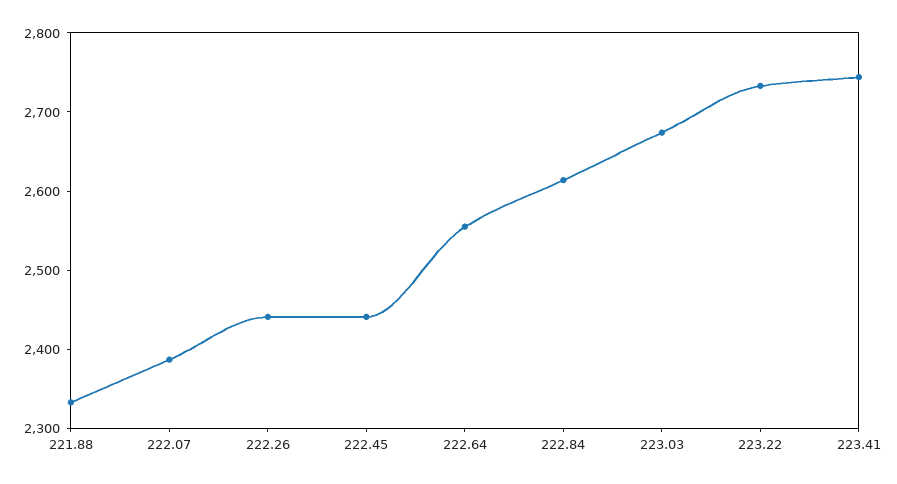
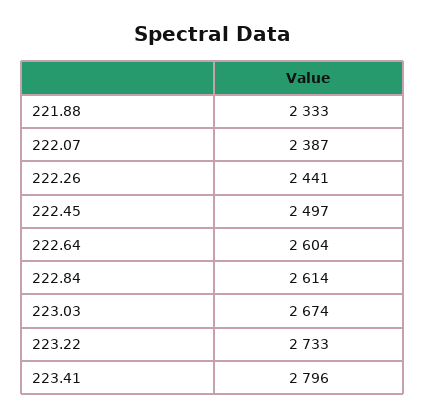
222.45: 2440 -> 2497
222.64: 2560 -> 2604
223.41: 2740 -> 2796

